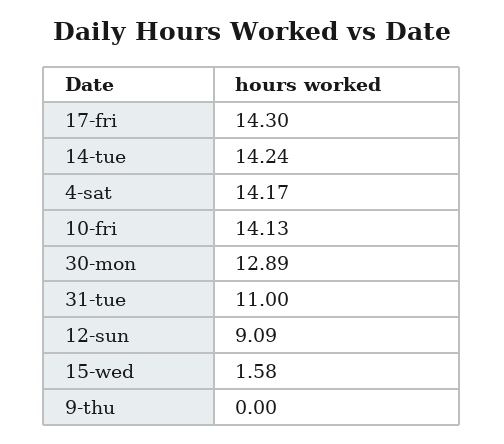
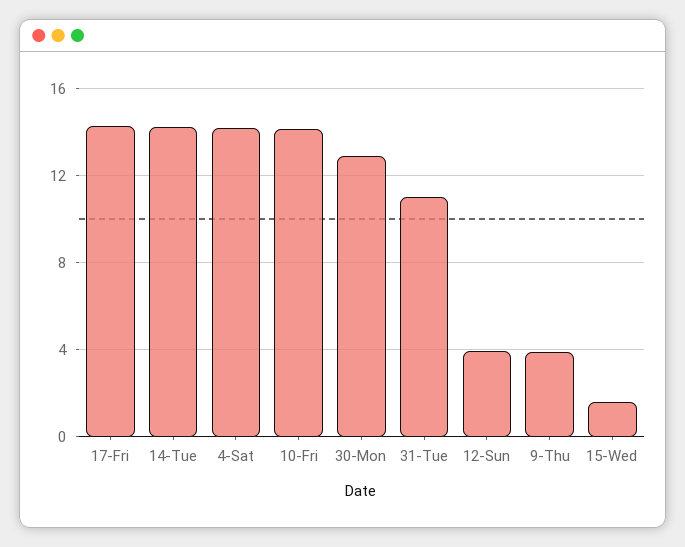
12-sun: 9.09 -> 4
9-thu: 0 -> 4

